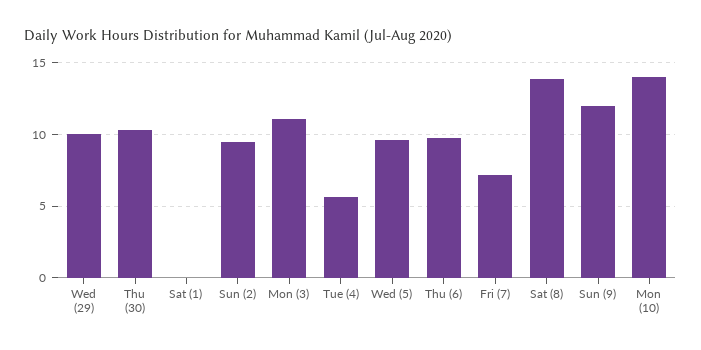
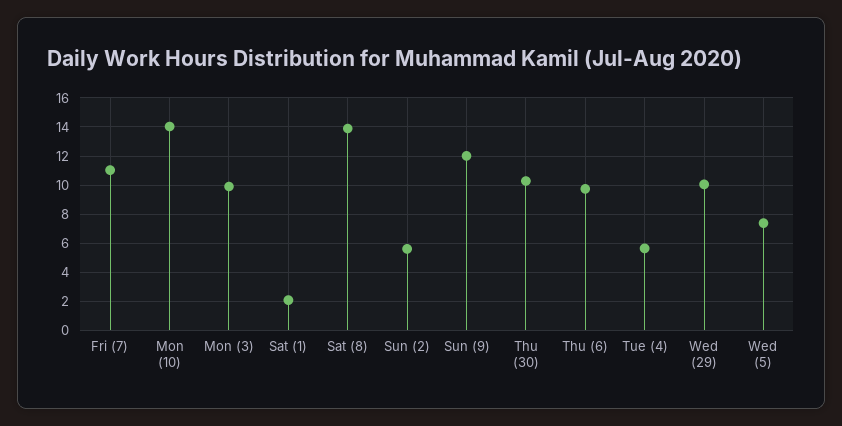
Sat (1): 0 -> 2
Sun (2): 9.5 -> 5.5
Mon (3): 11 -> 10
Wed (5): 9.5 -> 7.5
Fri (7): 7 -> 11

